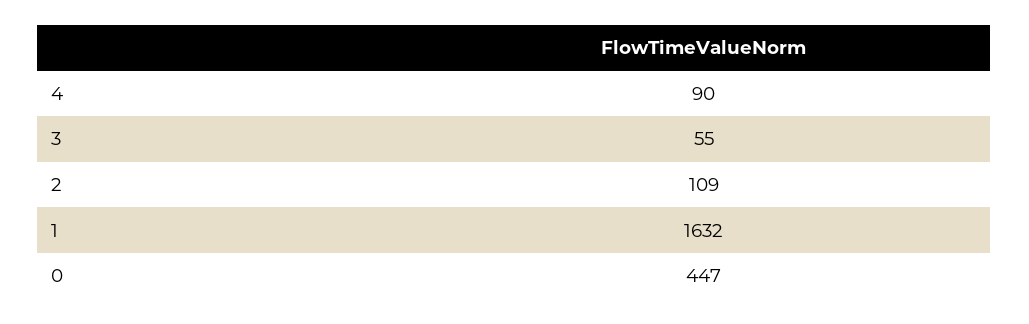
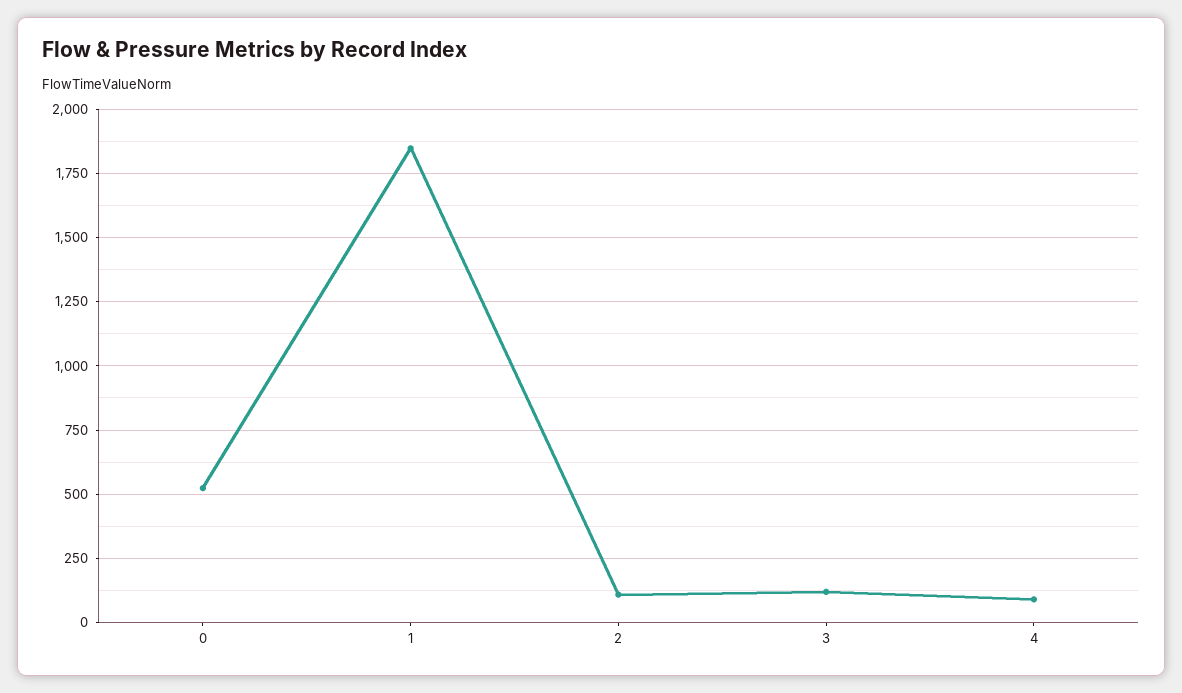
3: 55 -> 125
1: 1632 -> 1850
0: 447 -> 525

